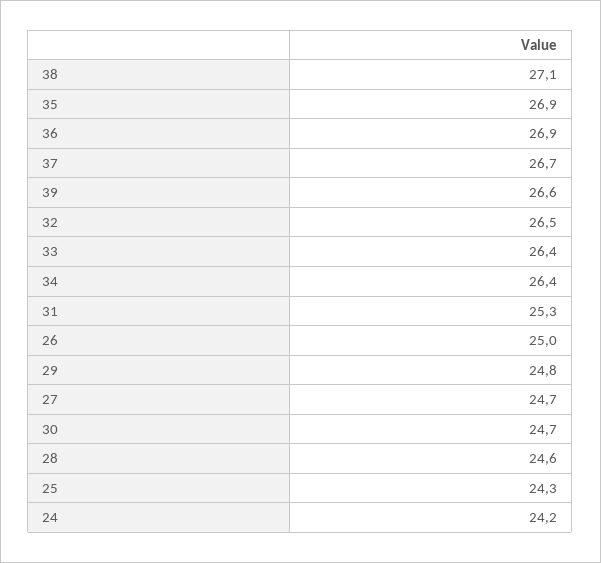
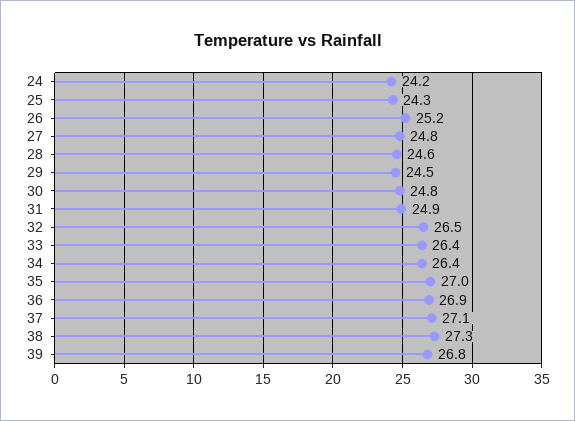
38: 27.1 -> 27.3
35: 26.9 -> 27
37: 26.7 -> 27.1
39: 26.6 -> 26.8
31: 25.3 -> 24.9
26: 25 -> 25.2
29: 24.8 -> 24.5
27: 24.7 -> 24.8
30: 24.7 -> 24.8

